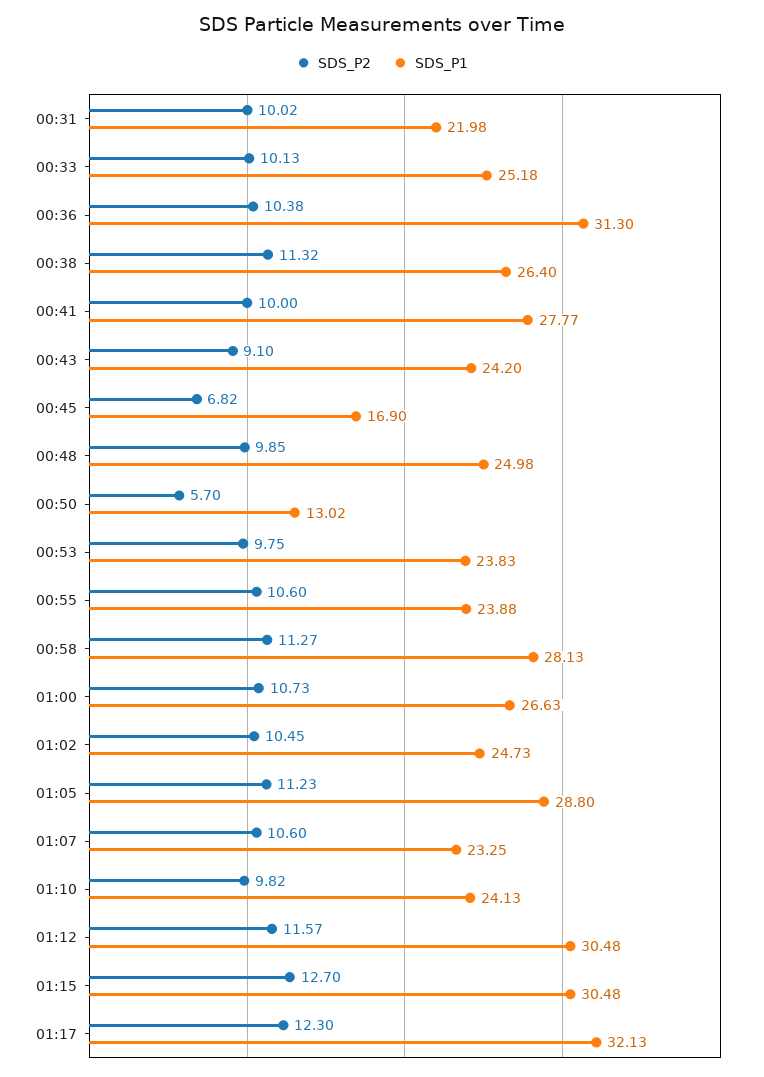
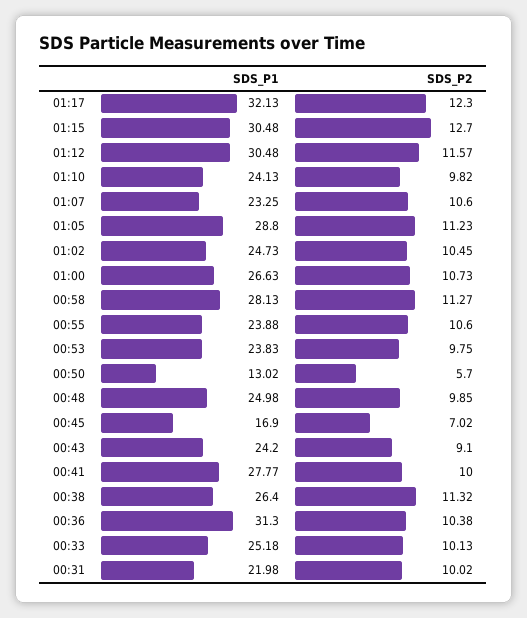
SDS_P2, 00:45: 6.82 -> 7.02

